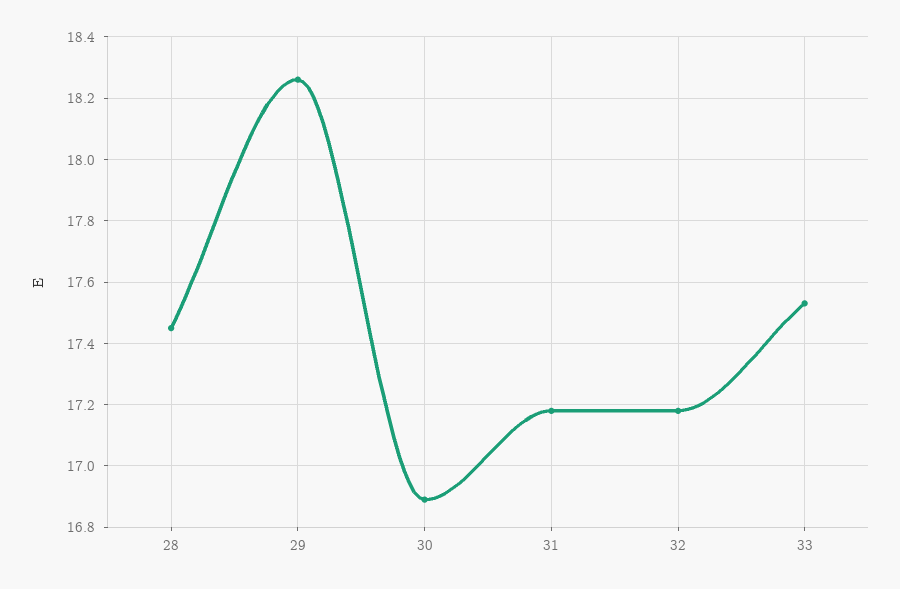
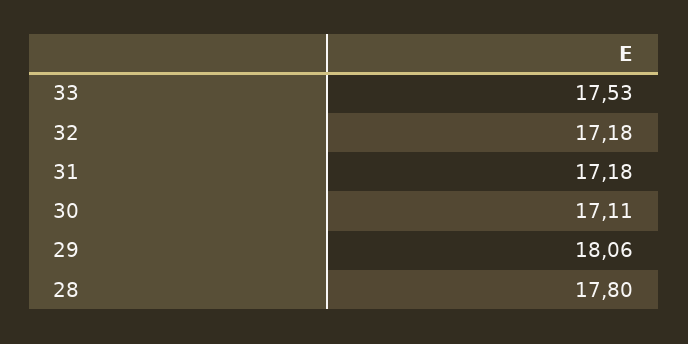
28: 17.45 -> 17.8
29: 18.25 -> 18.06
30: 16.9 -> 17.11

